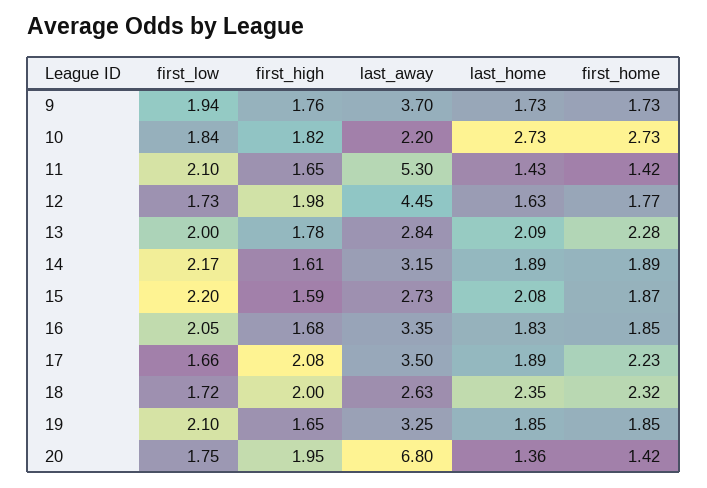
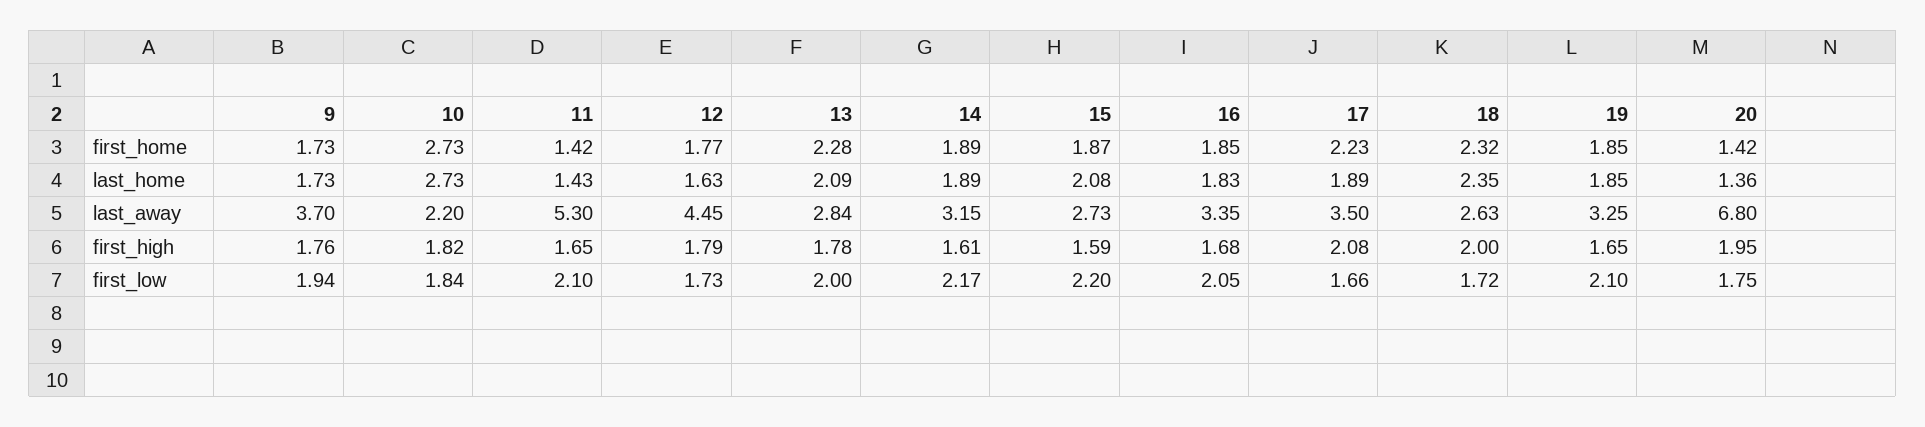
first_high, 12: 1.98 -> 1.79

